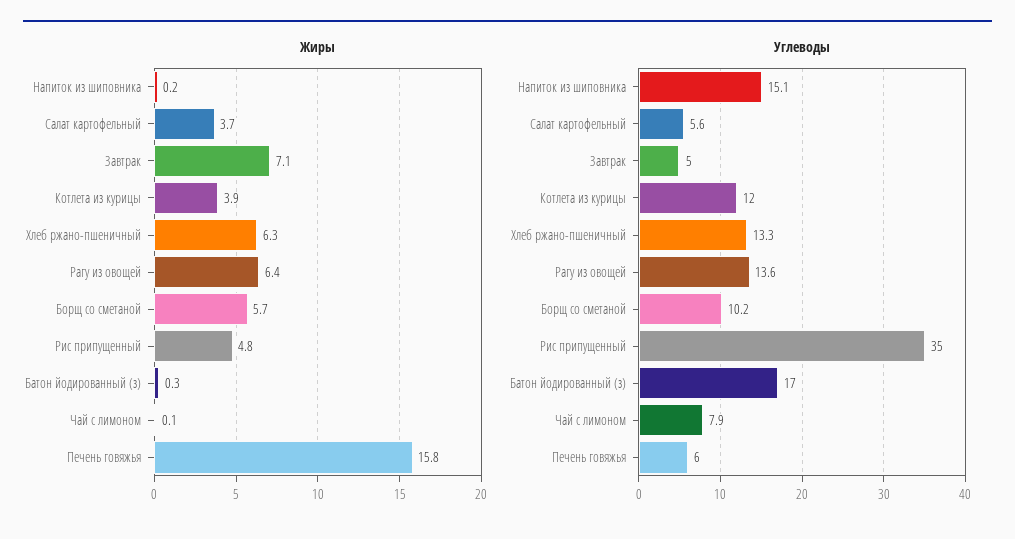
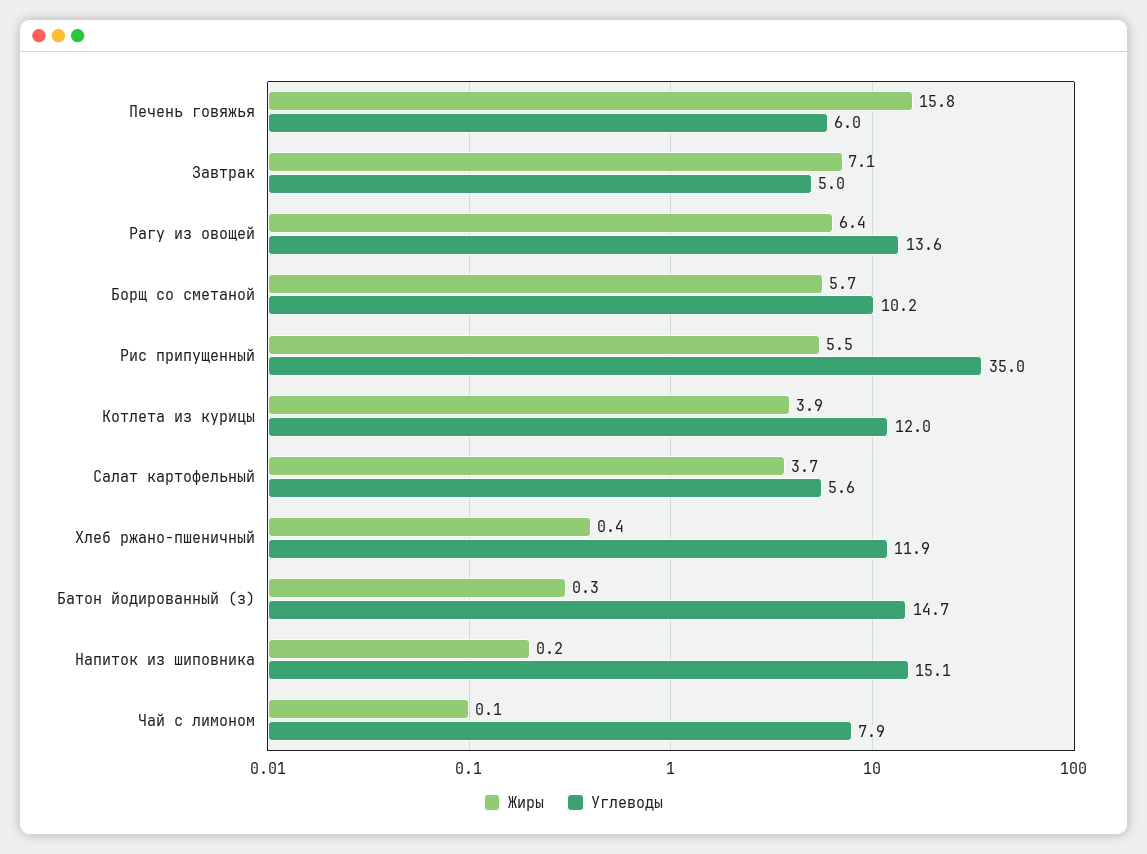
Жиры, Хлеб ржано-пшеничный: 6.3 -> 0.4
Жиры, Рис припущенный: 4.8 -> 5.5
Углеводы, Хлеб ржано-пшеничный: 13.3 -> 11.9
Углеводы, Батон йодированный (з): 17 -> 14.7

